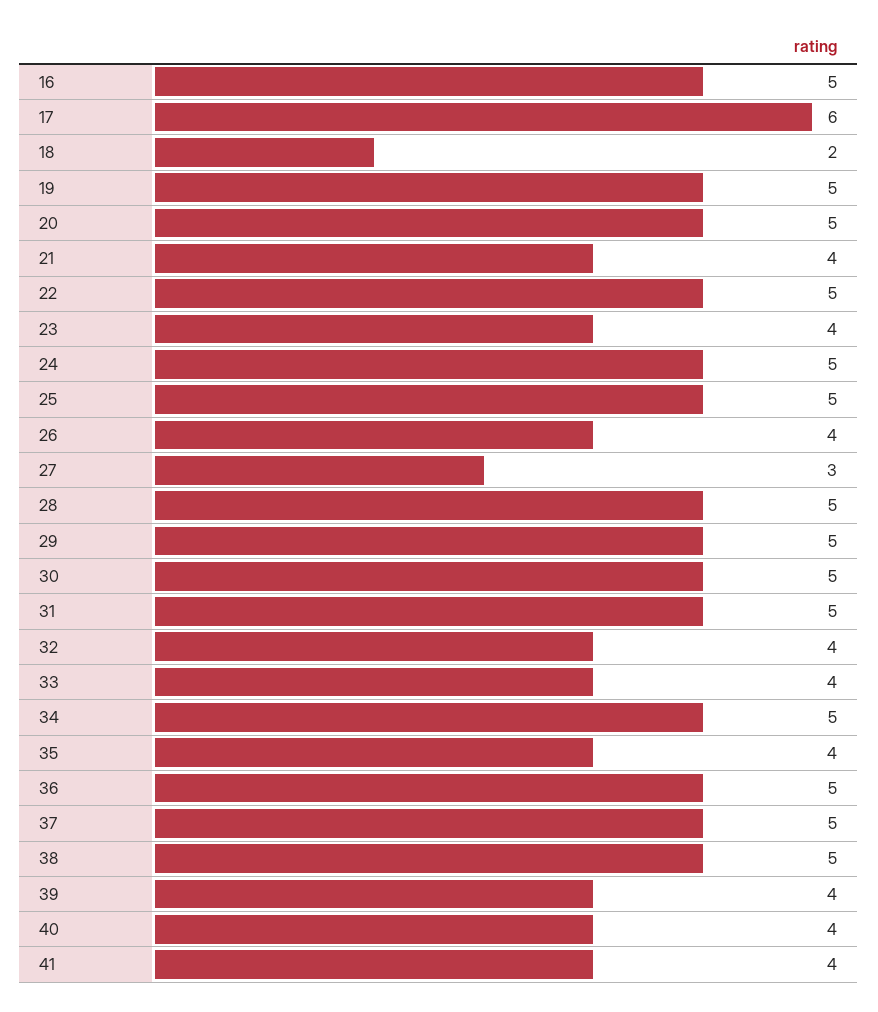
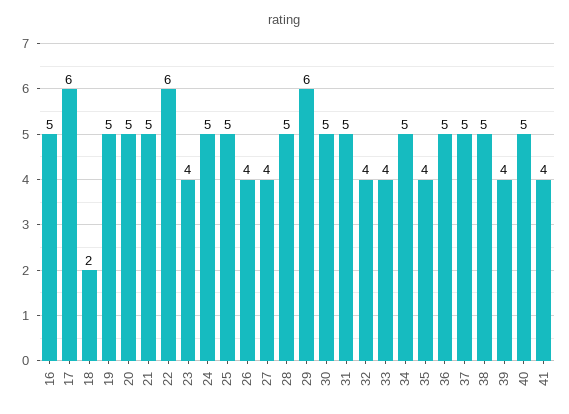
21: 4 -> 5
22: 5 -> 6
27: 3 -> 4
29: 5 -> 6
40: 4 -> 5

